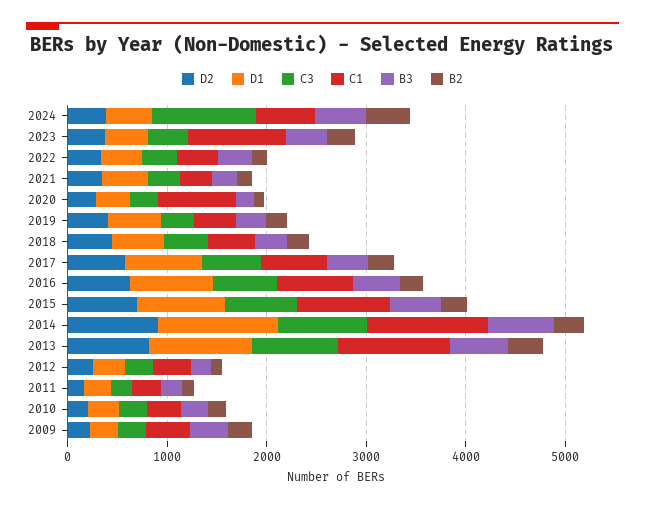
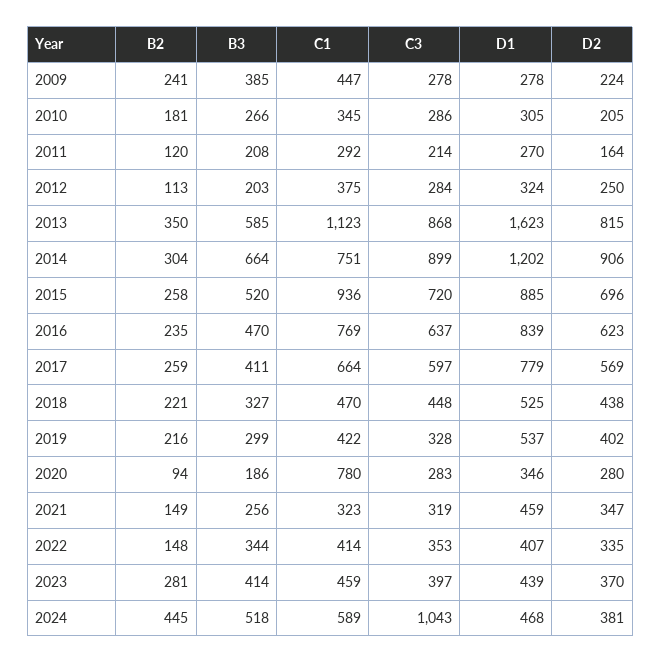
C1, 2023: 1000 -> 459
C1, 2014: 1200 -> 751
D1, 2013: 1000 -> 1623

